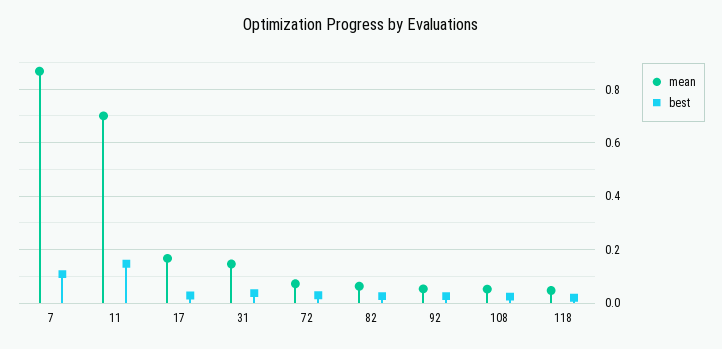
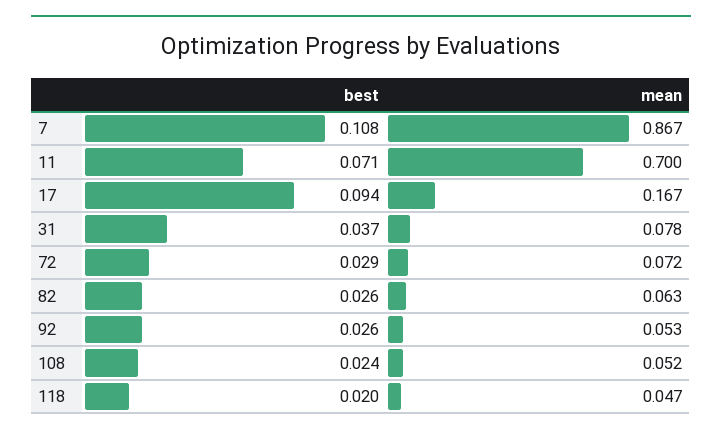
best, 11: 0.15 -> 0.071
best, 17: 0.025 -> 0.094
mean, 31: 0.15 -> 0.078

